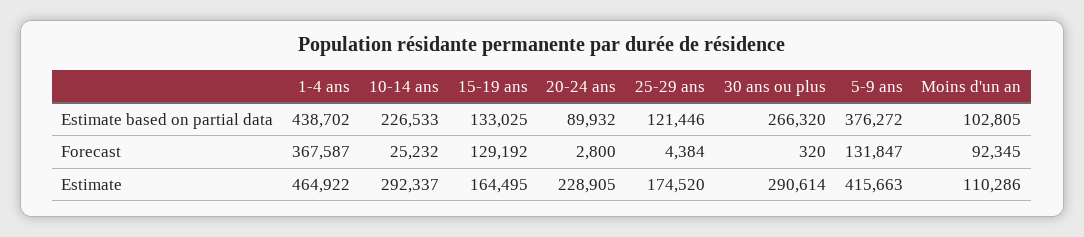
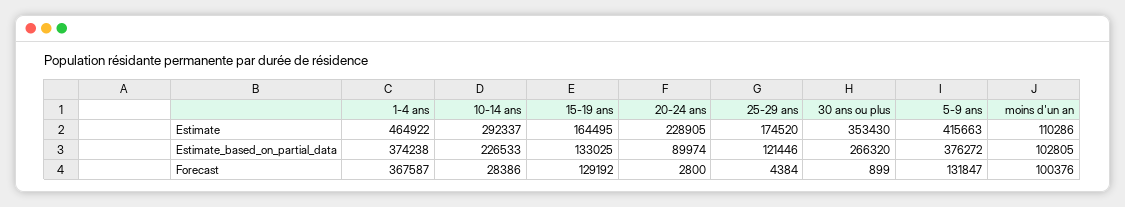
1-4 ans, Estimate based on partial data: 438702 -> 374238
20-24 ans, Estimate based on partial data: 89932 -> 89974
10-14 ans, Forecast: 25232 -> 28386
30 ans ou plus, Forecast: 320 -> 899
Moins d'un an, Forecast: 92345 -> 100376
30 ans ou plus, Estimate: 290614 -> 353430

